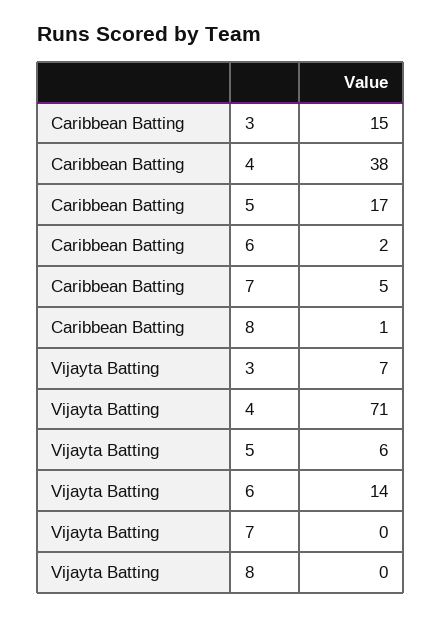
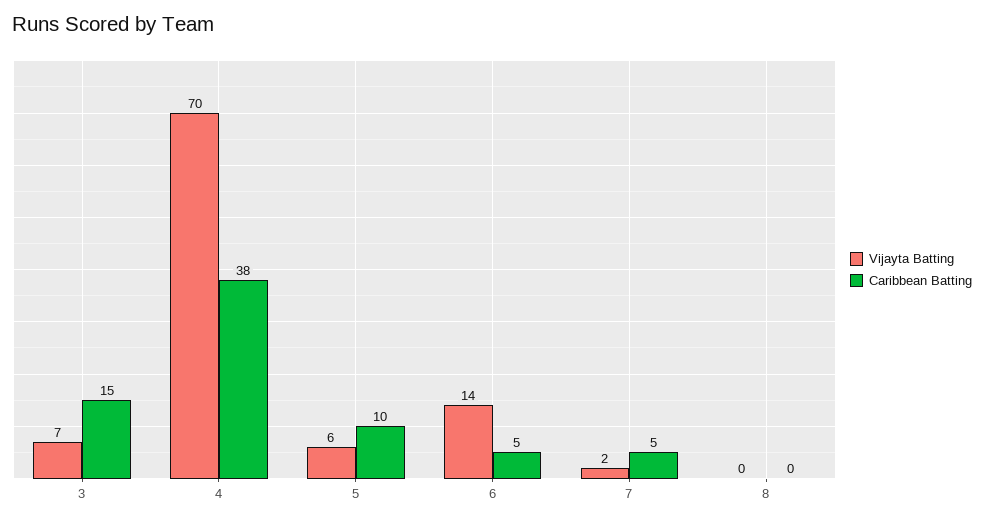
Caribbean Batting, 5: 17 -> 10
Caribbean Batting, 6: 2 -> 5
Caribbean Batting, 8: 1 -> 0
Vijayta Batting, 4: 71 -> 70
Vijayta Batting, 7: 0 -> 2

